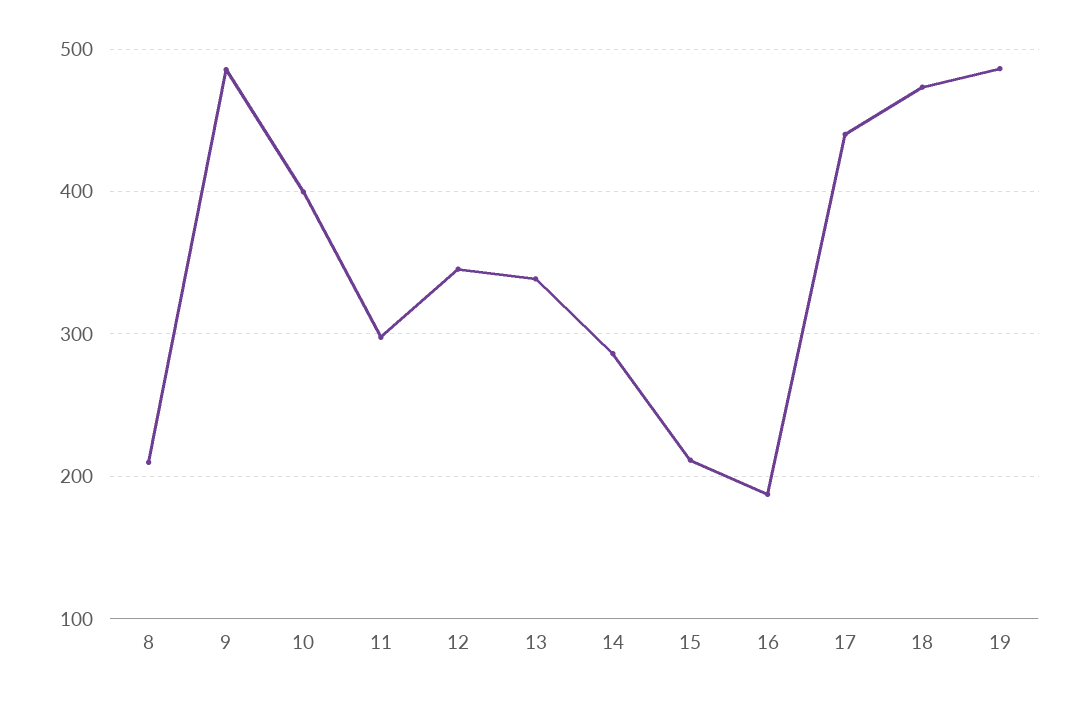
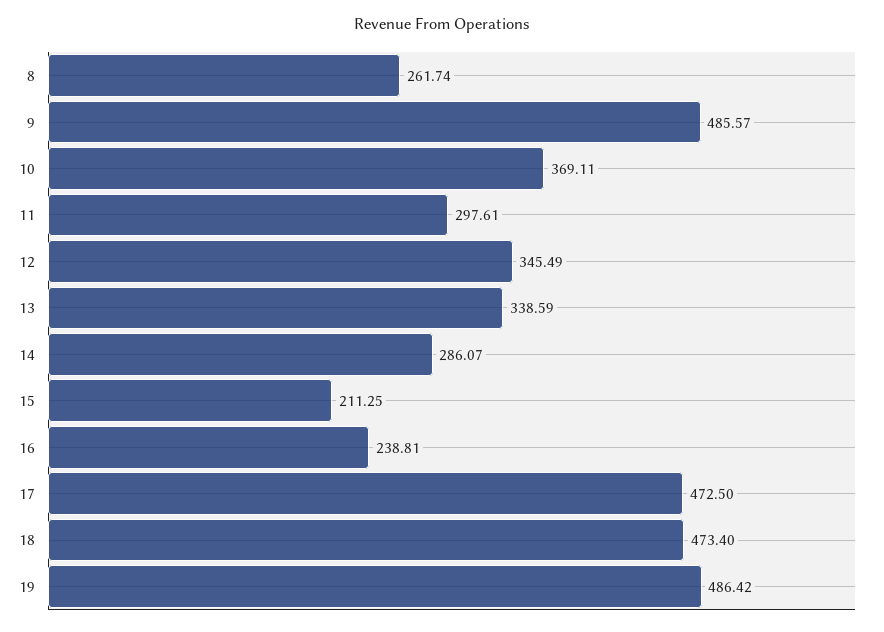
8: 210 -> 261.74
10: 400 -> 369.11
16: 190 -> 238.81
17: 440 -> 472.5

